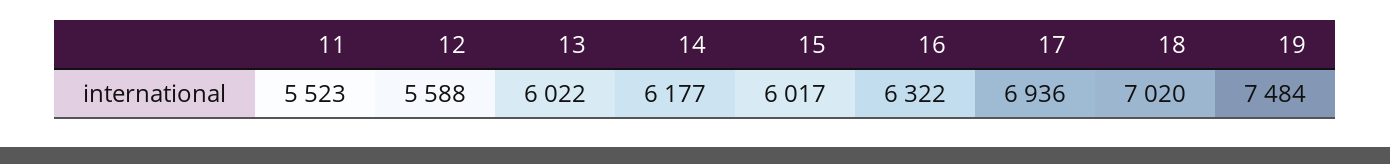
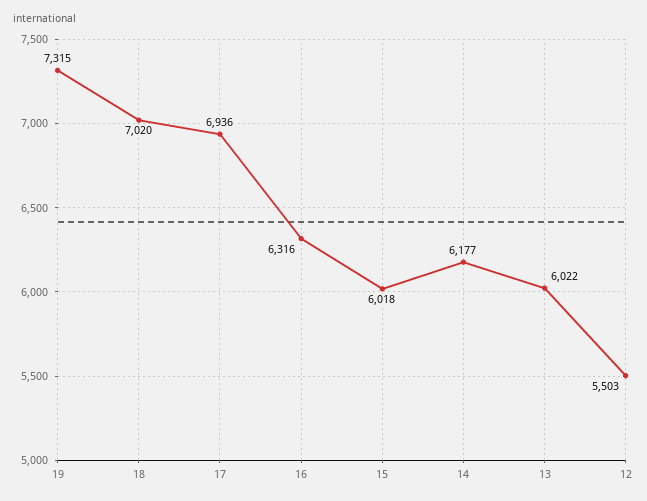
11: 5523 -> none
12: 5588 -> 5503
15: 6017 -> 6018
16: 6322 -> 6316
19: 7484 -> 7315

